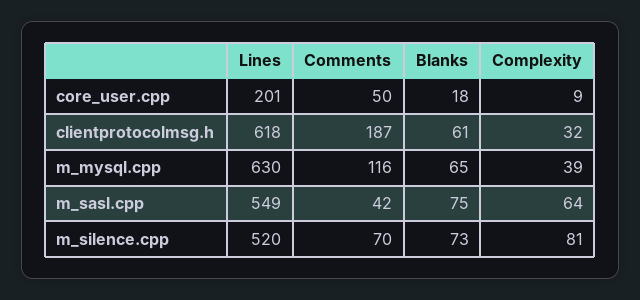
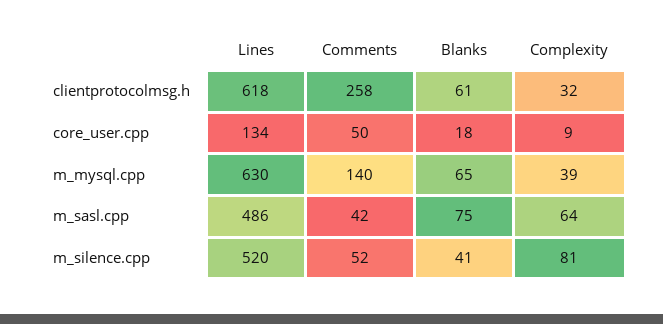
Lines, core_user.cpp: 201 -> 134
Comments, clientprotocolmsg.h: 187 -> 258
Comments, m_mysql.cpp: 116 -> 140
Lines, m_sasl.cpp: 549 -> 486
Comments, m_silence.cpp: 70 -> 52
Blanks, m_silence.cpp: 73 -> 41

